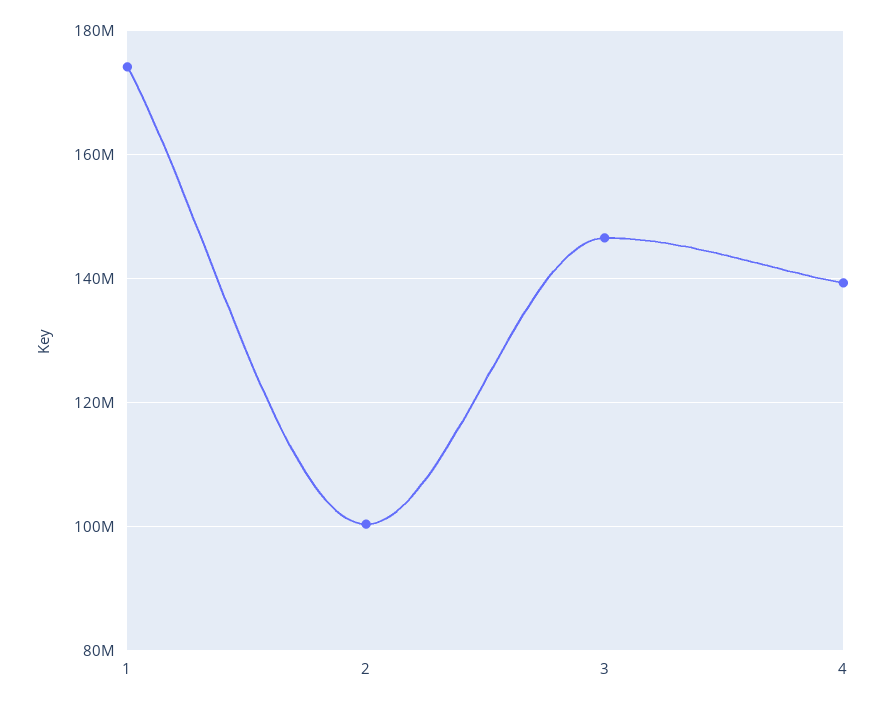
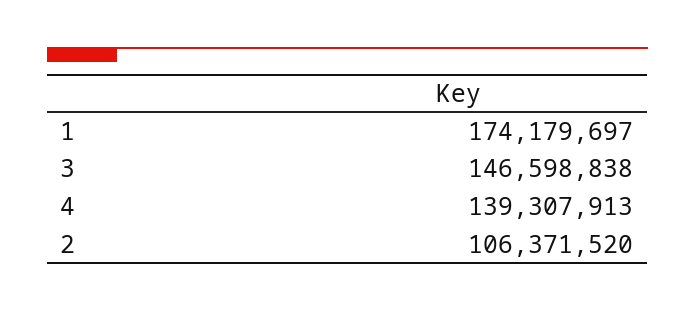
2: 100000000 -> 106371520

